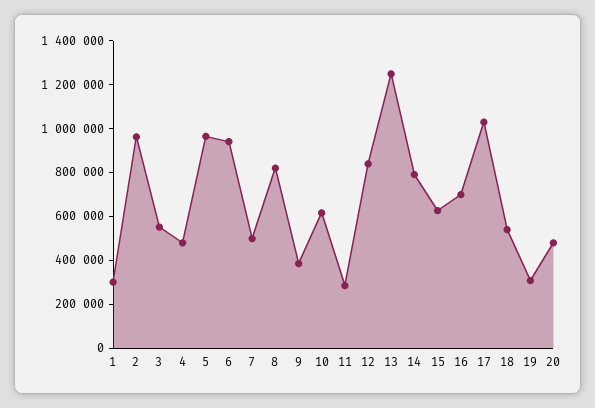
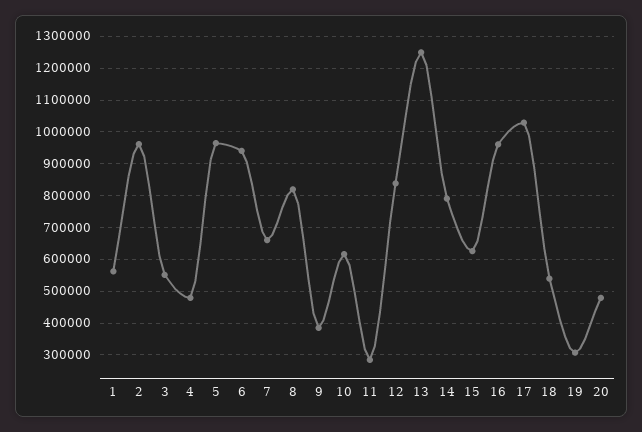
1: 300000 -> 560000
7: 500000 -> 660000
16: 700000 -> 960000

